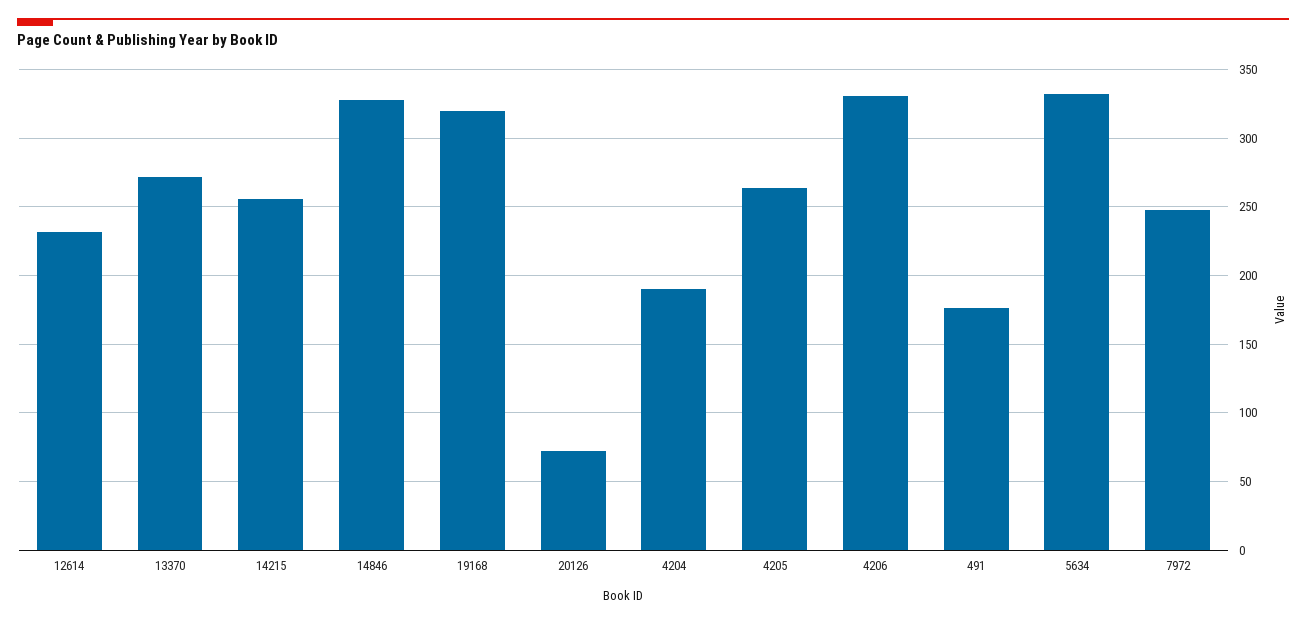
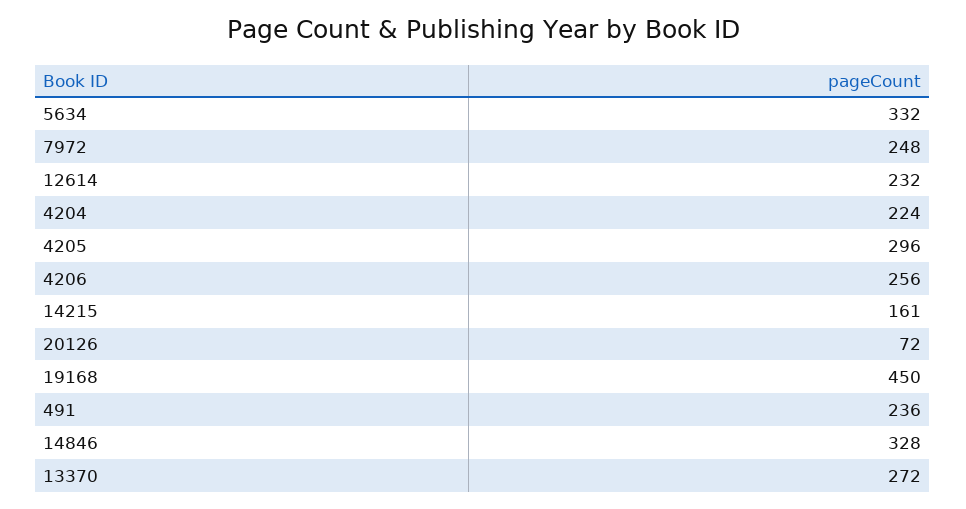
14215: 255 -> 161
19168: 320 -> 450
4204: 190 -> 224
4205: 265 -> 296
4206: 330 -> 256
491: 175 -> 236

